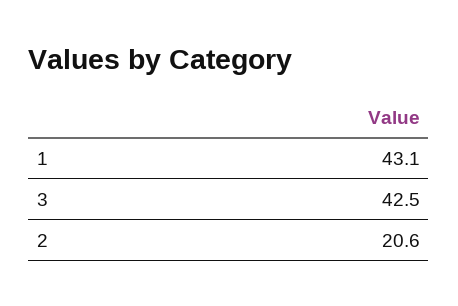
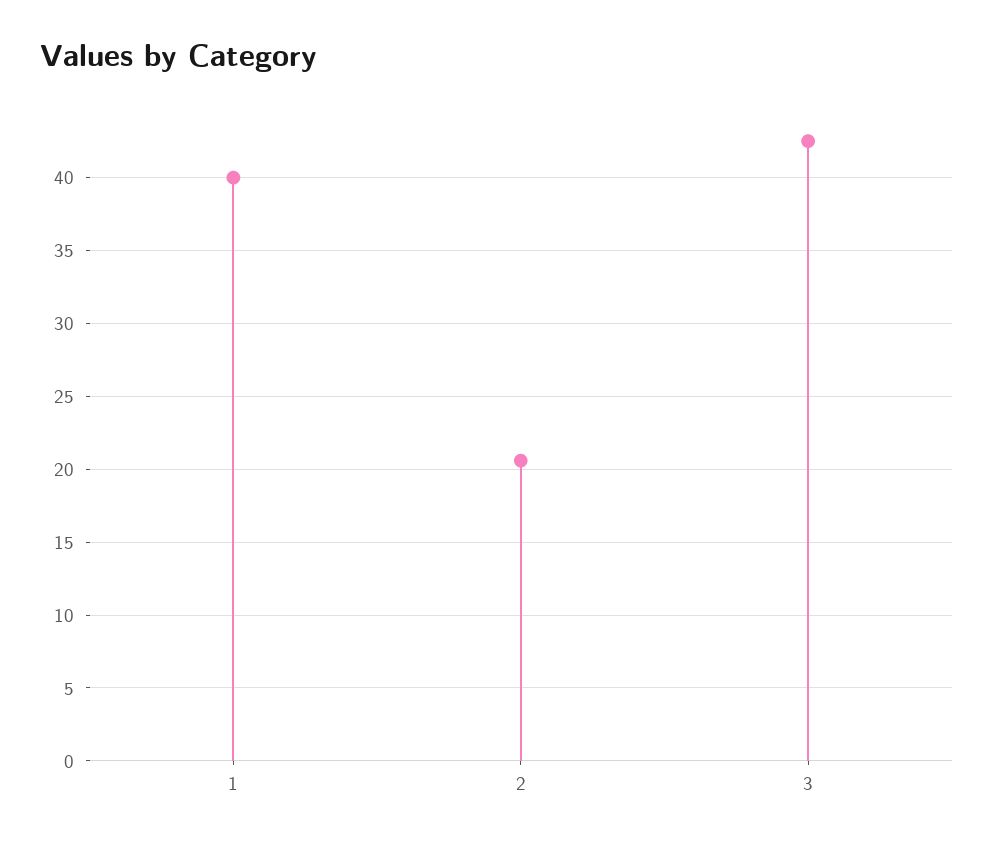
1: 43.1 -> 40

